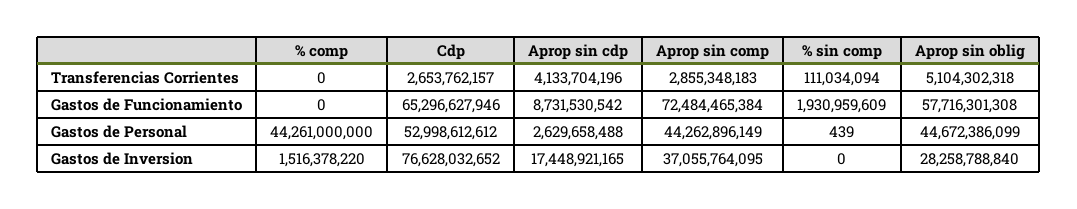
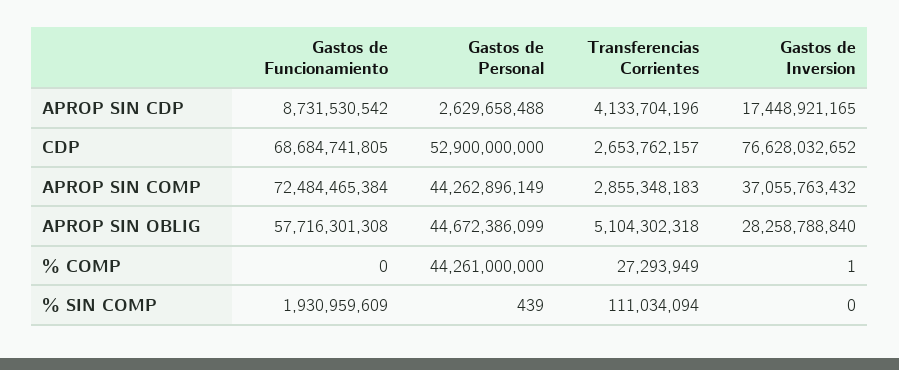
% comp, Transferencias Corrientes: 0 -> 27293949
Cdp, Gastos de Funcionamiento: 65296627946 -> 68684741805
Cdp, Gastos de Personal: 52998612612 -> 52900000000
% comp, Gastos de Inversion: 1516378220 -> 1
Aprop sin comp, Gastos de Inversion: 37055764095 -> 37055763432

